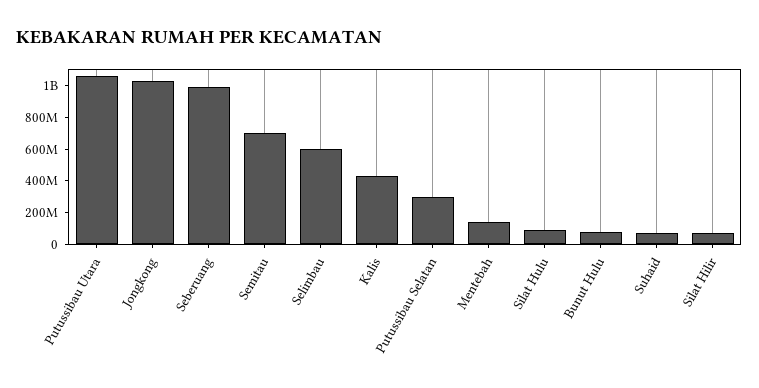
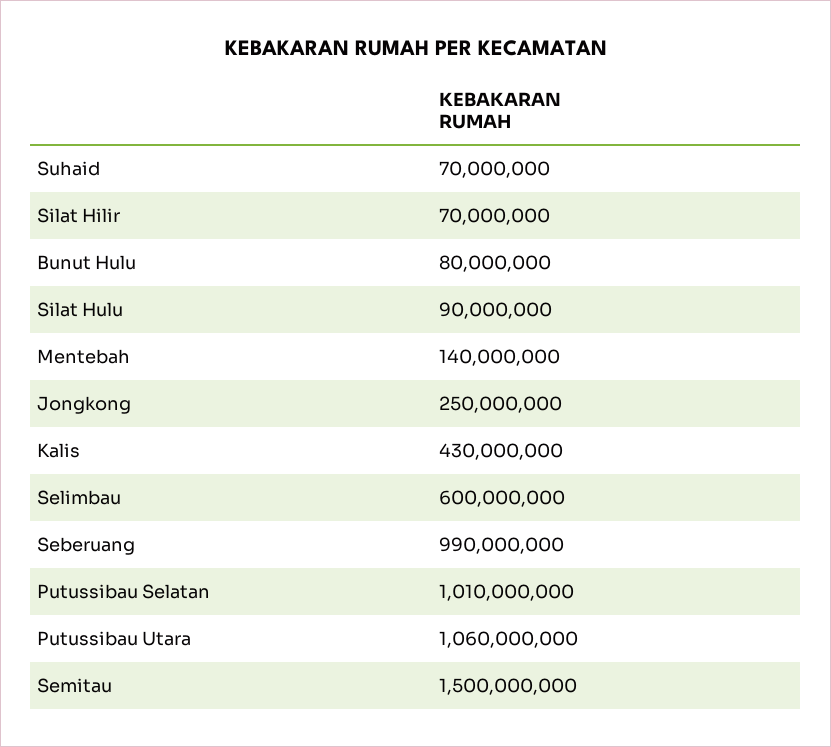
Jongkong: 1000000000 -> 250000000
Semitau: 700000000 -> 1500000000
Putussibau Selatan: 300000000 -> 1010000000

